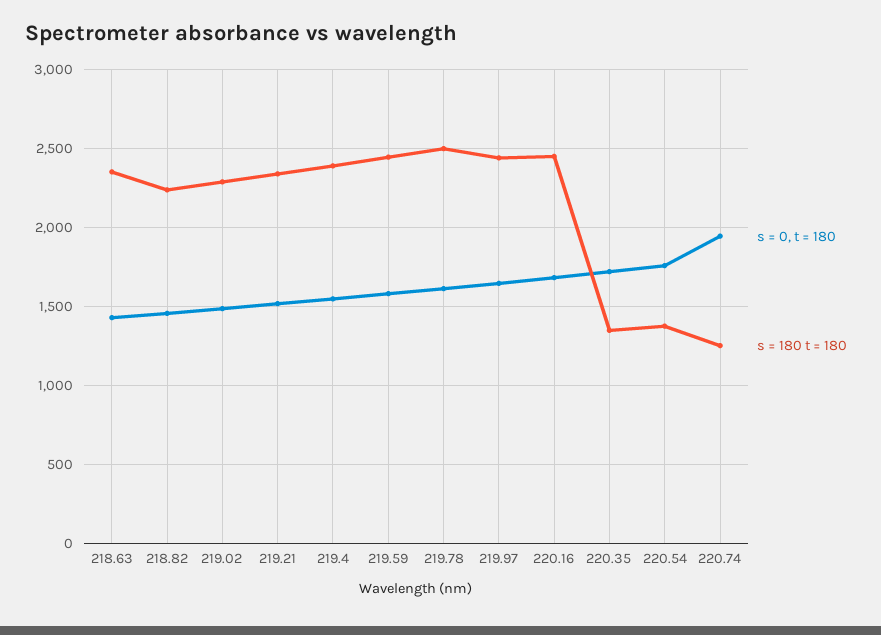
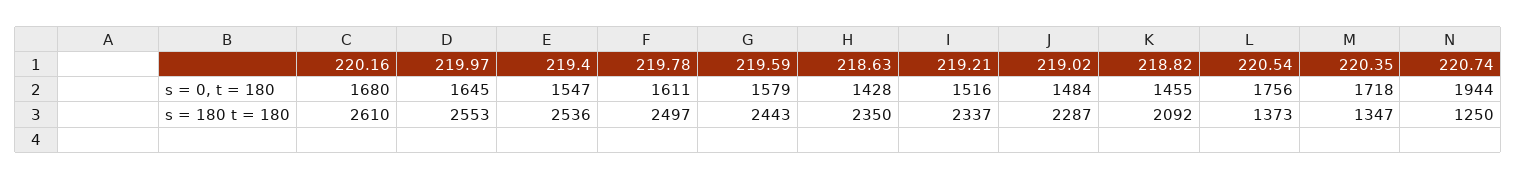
s = 180 t = 180, 218.82: 2250 -> 2092
s = 180 t = 180, 219.4: 2400 -> 2536
s = 180 t = 180, 219.97: 2450 -> 2553
s = 180 t = 180, 220.16: 2450 -> 2610

